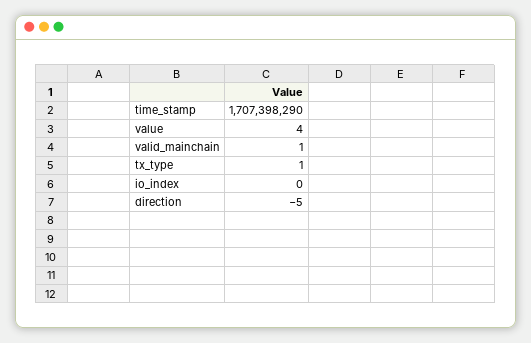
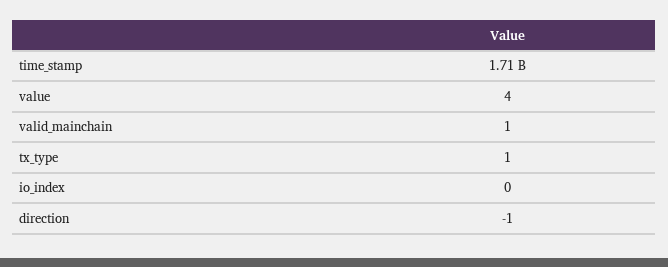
direction: -5 -> -1

